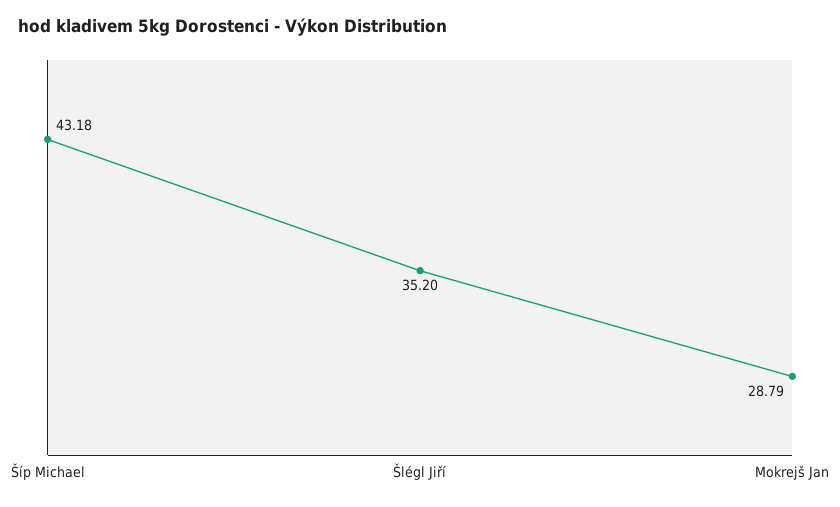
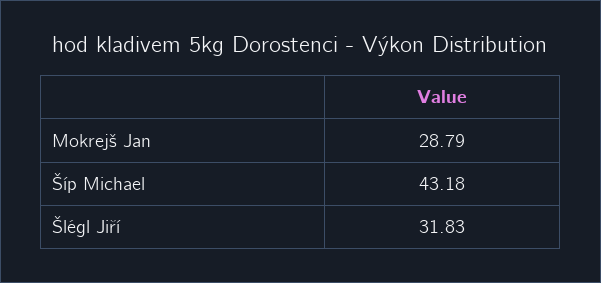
Šlégl Jiří: 35.2 -> 31.83

